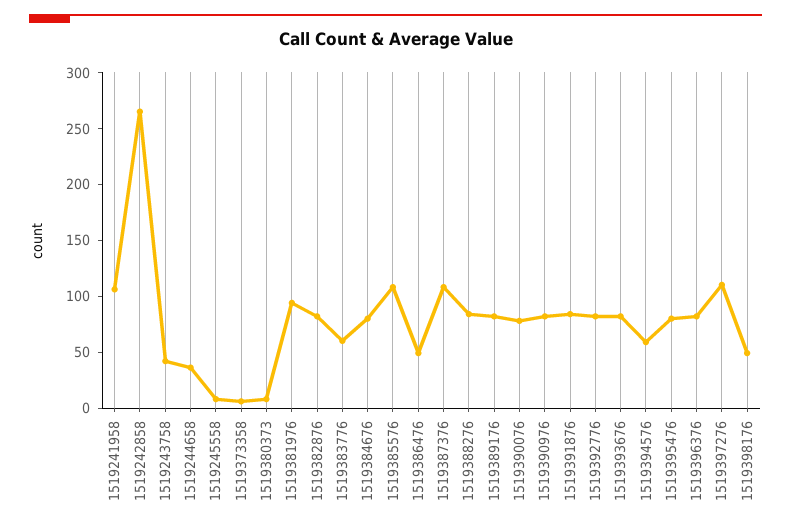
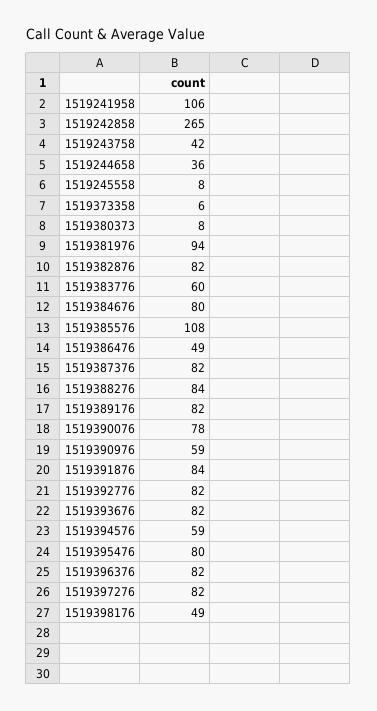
1519387376: 110 -> 82
1519390976: 80 -> 59
1519397276: 110 -> 82

